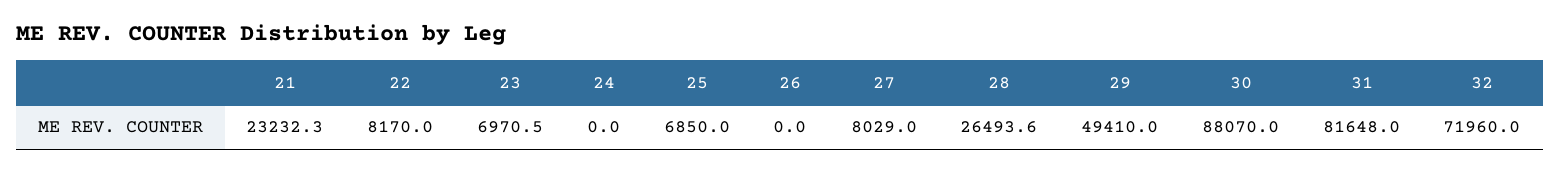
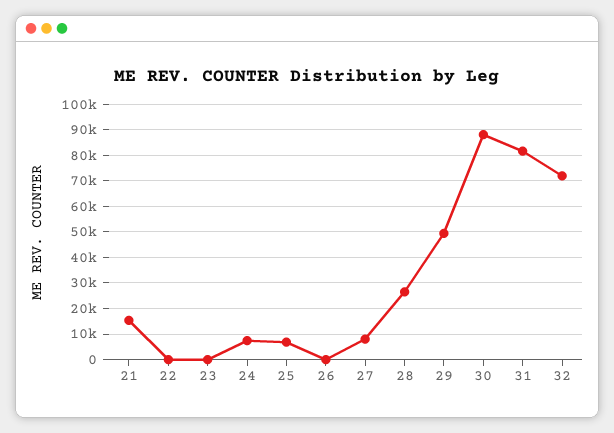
21: 23232.3 -> 15000
22: 8170 -> 0
23: 6970.5 -> 0
24: 0 -> 7500

